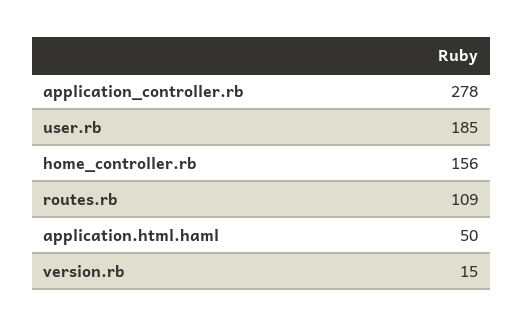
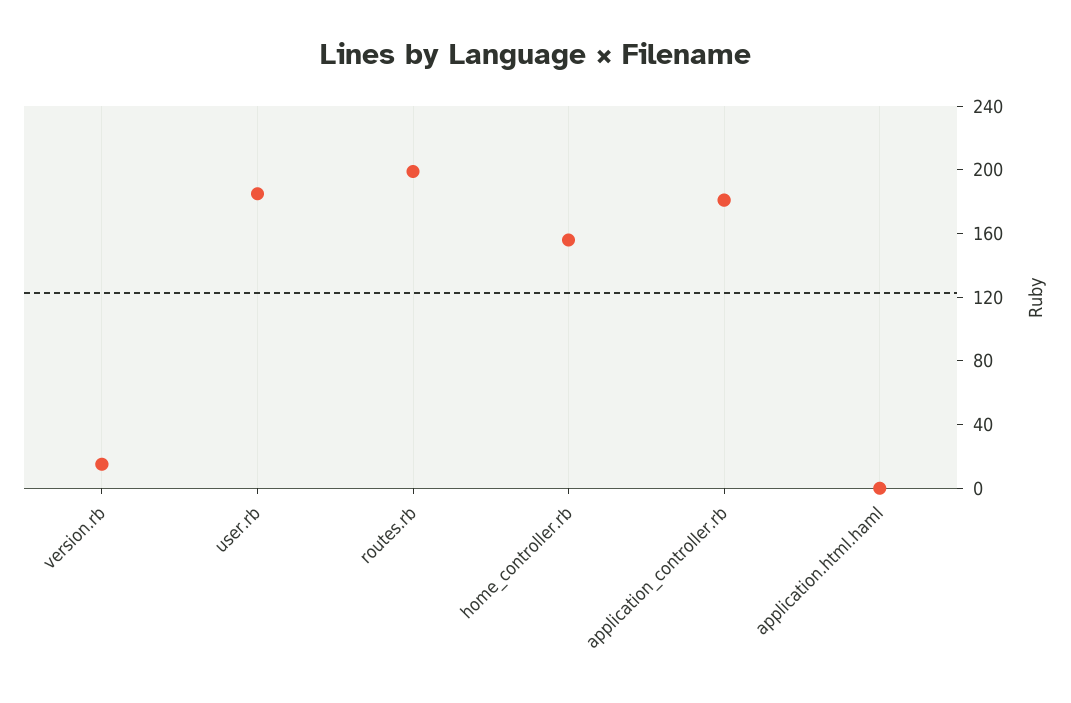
application_controller.rb: 278 -> 180
routes.rb: 109 -> 200
application.html.haml: 50 -> 0

